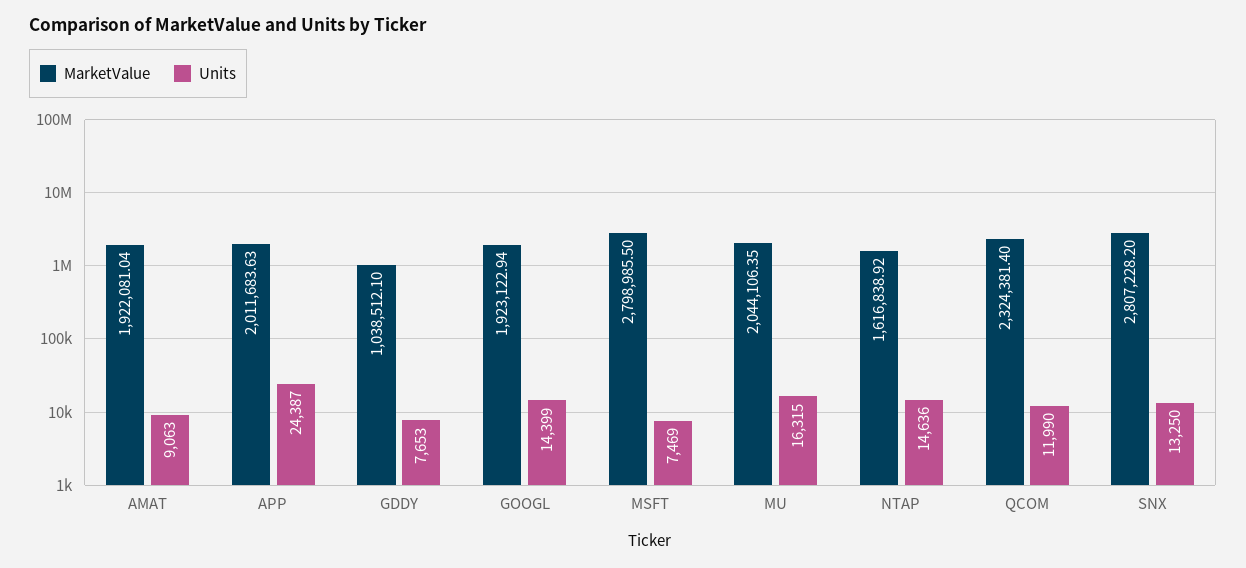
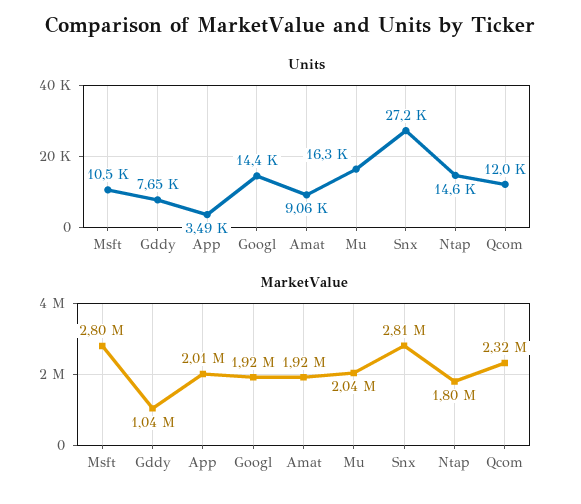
Units, APP: 24387 -> 3490
Units, MSFT: 7469 -> 10500
MarketValue, NTAP: 1616838.92 -> 1800000
Units, SNX: 13250 -> 27200

